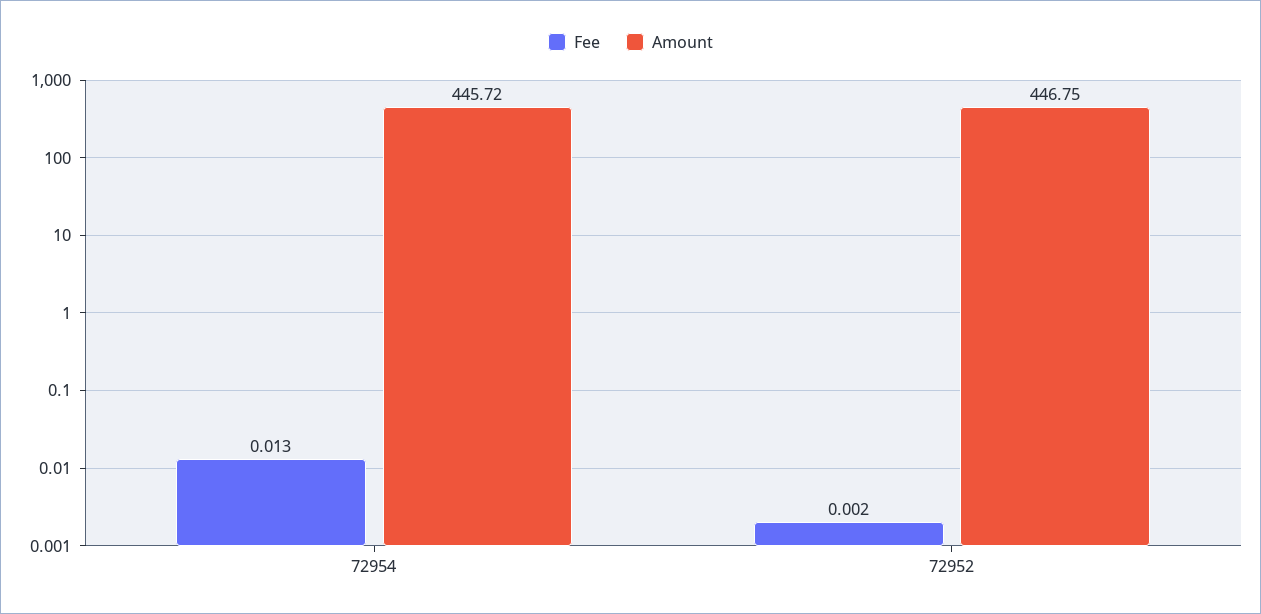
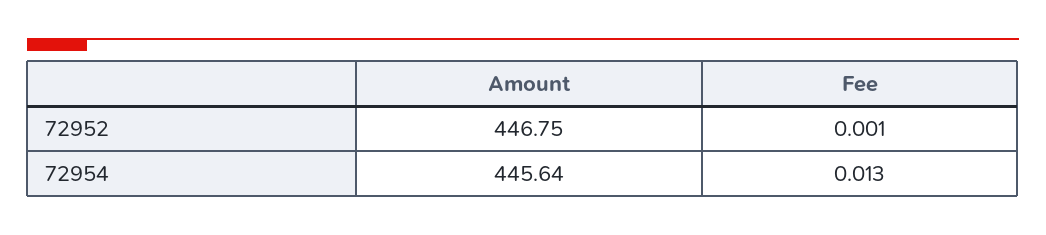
Amount, 72954: 445.72 -> 445.64
Fee, 72952: 0.002 -> 0.001

